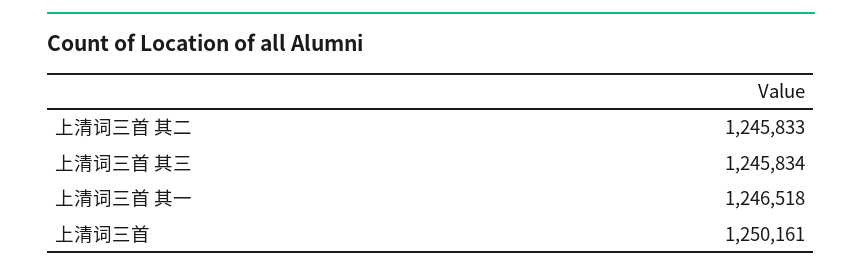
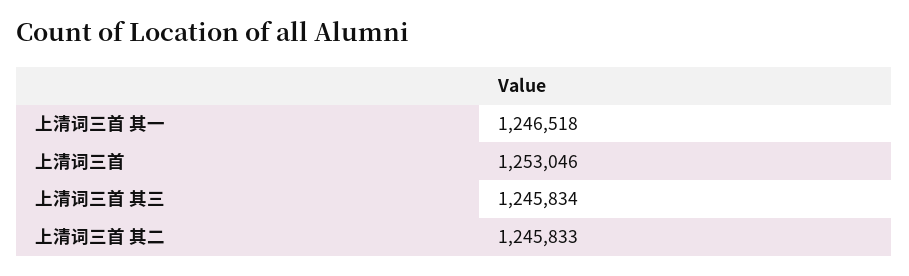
上清词三首: 1250161 -> 1253046

